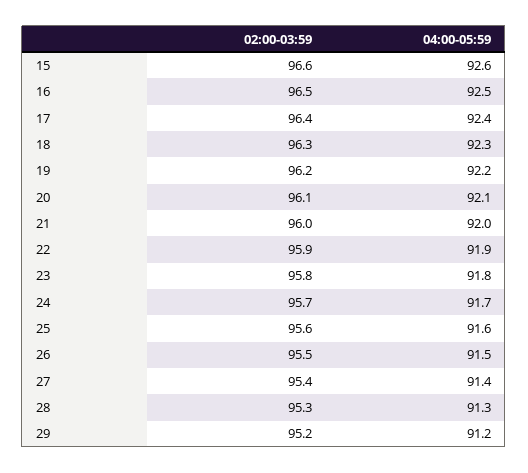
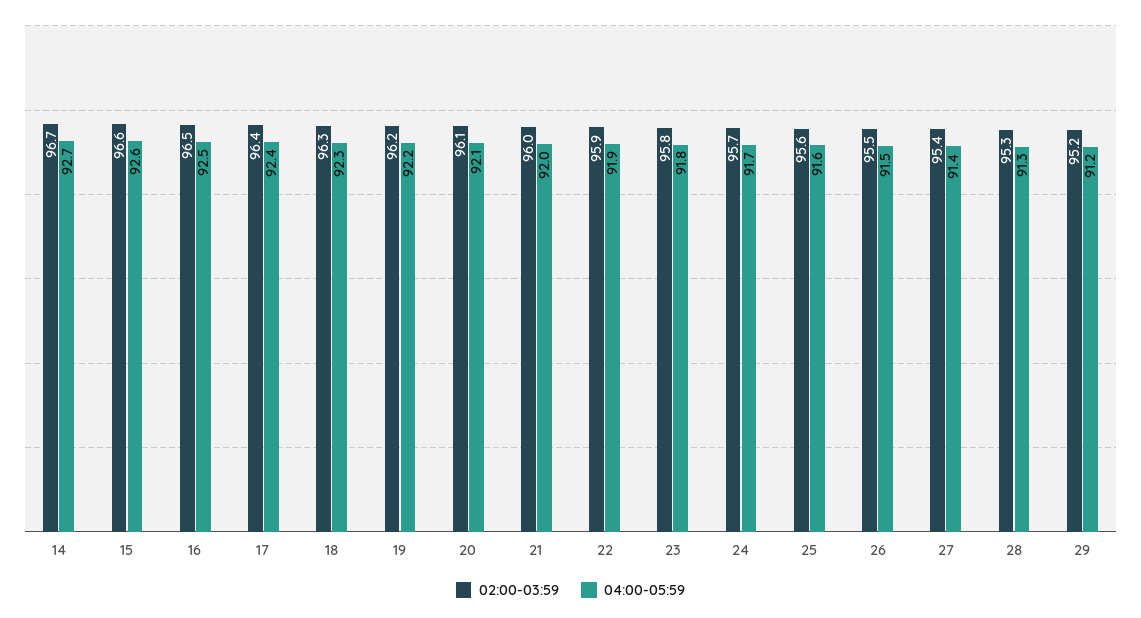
02:00-03:59, 14: none -> 96.7
04:00-05:59, 14: none -> 92.7

